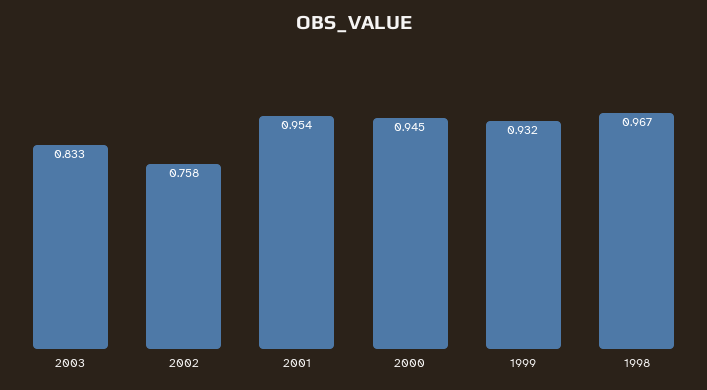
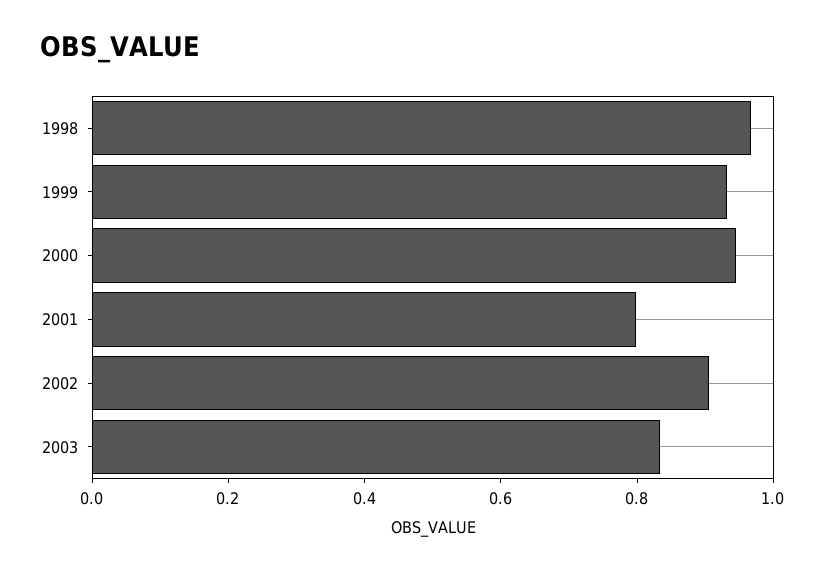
2002: 0.758 -> 0.9
2001: 0.954 -> 0.8

